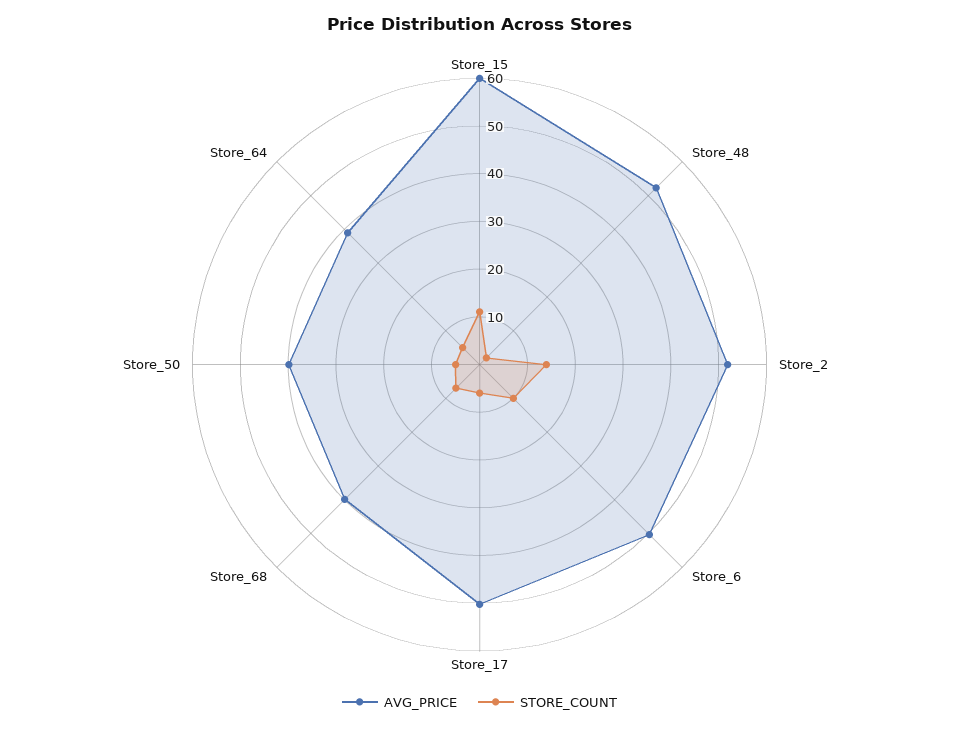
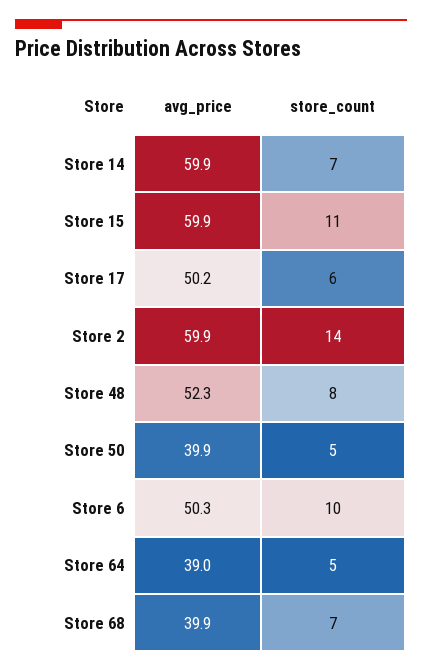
STORE_COUNT, Store_48: 2 -> 8
AVG_PRICE, Store_2: 52 -> 59.9
AVG_PRICE, Store 14: none -> 59.9
STORE_COUNT, Store 14: none -> 7

